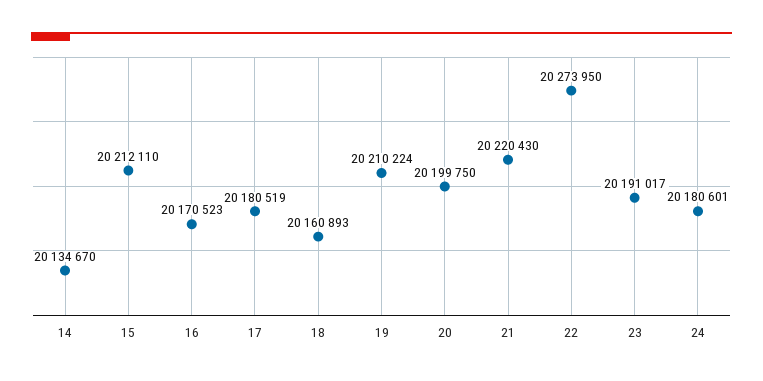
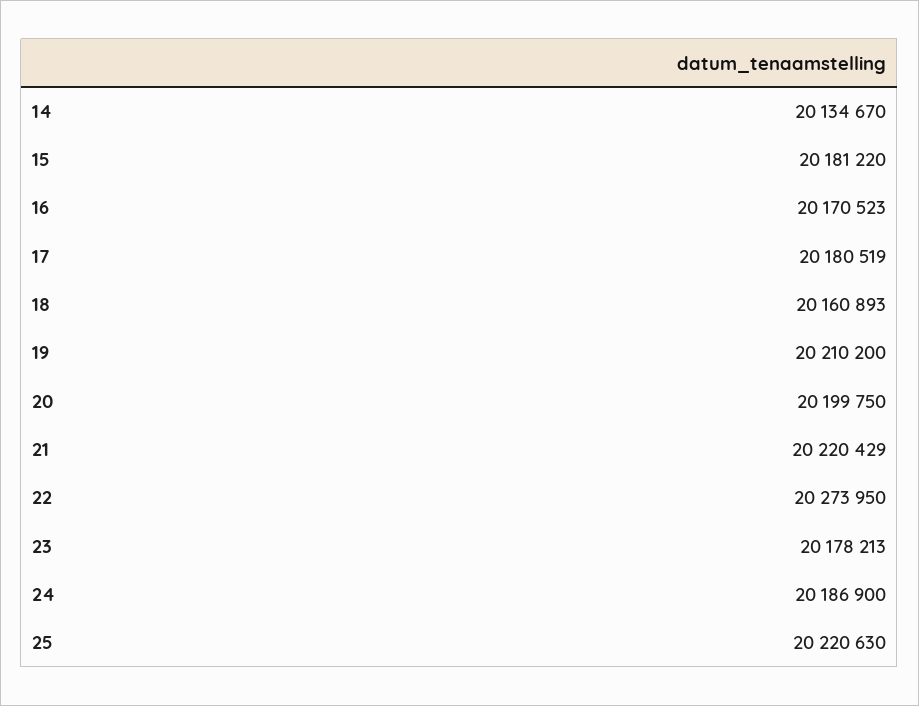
15: 20212110 -> 20181220
19: 20210224 -> 20210200
21: 20220430 -> 20220429
23: 20191017 -> 20178213
24: 20180601 -> 20186900
25: none -> 20220630

